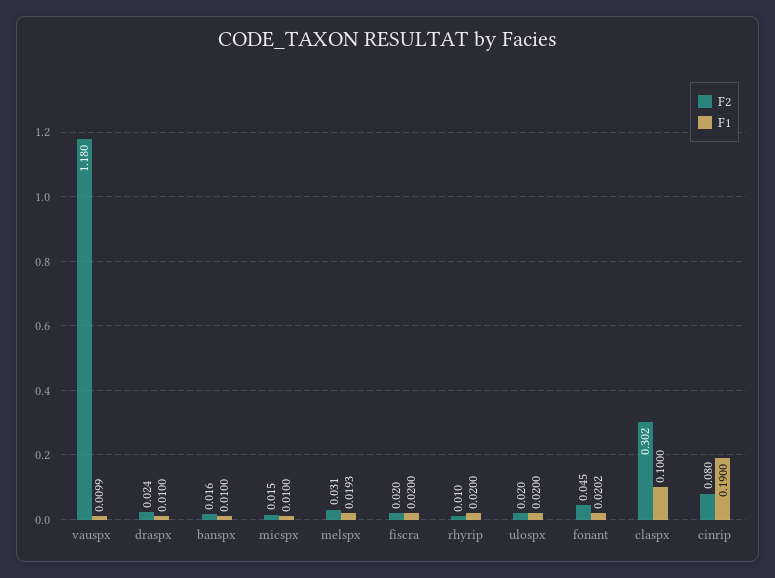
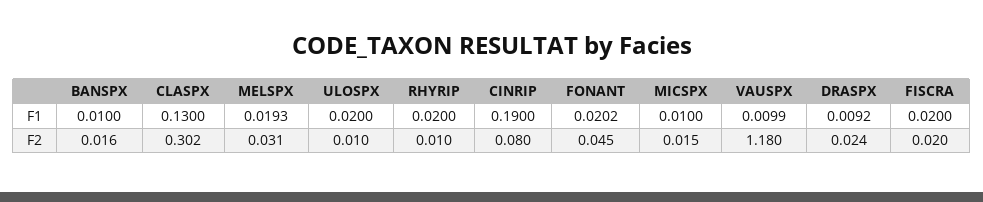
F1, draspx: 0.01 -> 0.0092
F2, ulospx: 0.02 -> 0.01
F1, claspx: 0.1 -> 0.13

